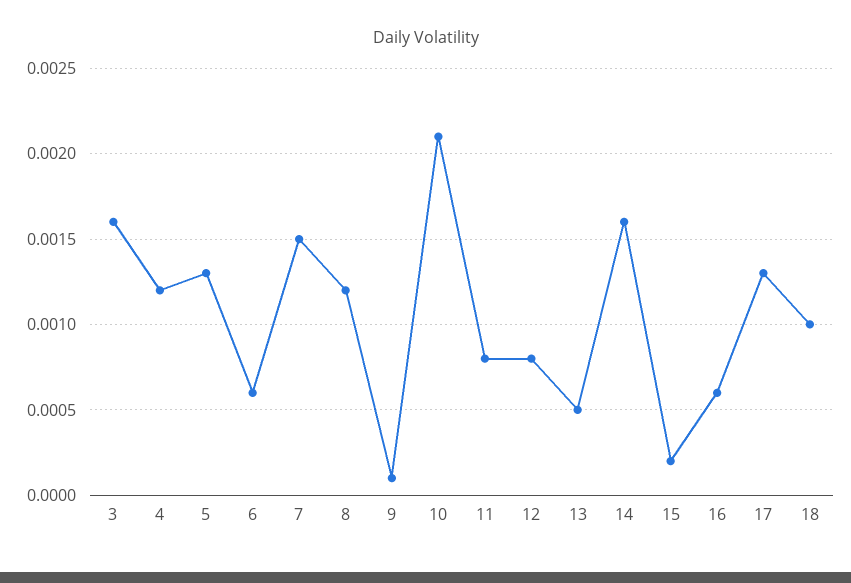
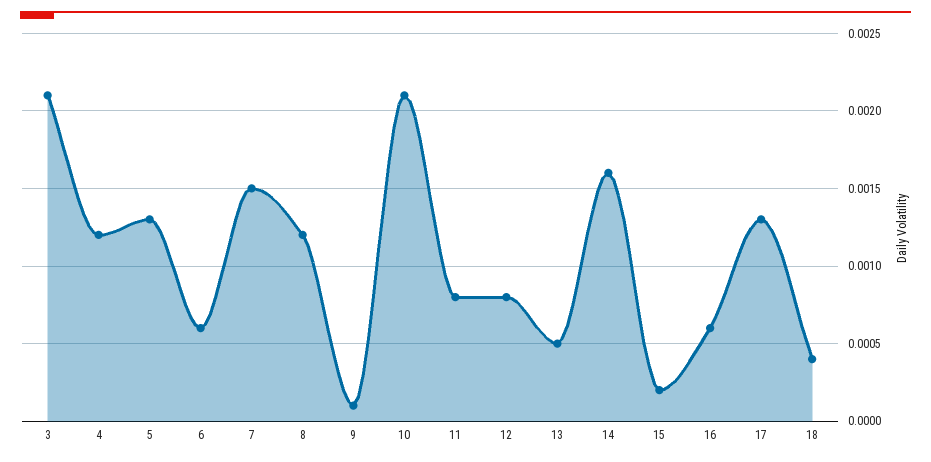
3: 0.0016 -> 0.0021
18: 0.001 -> 0.0004

